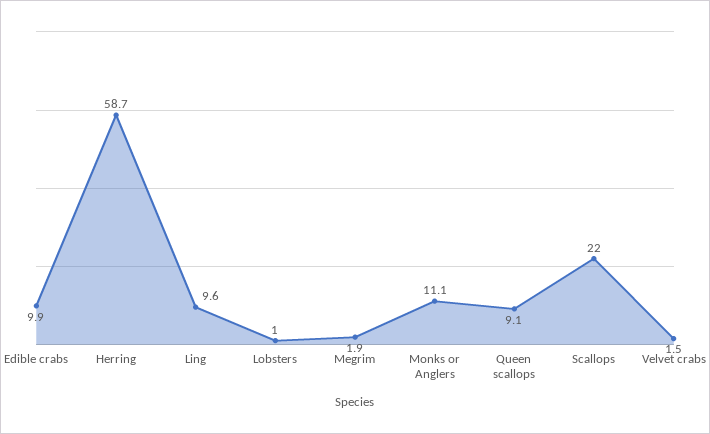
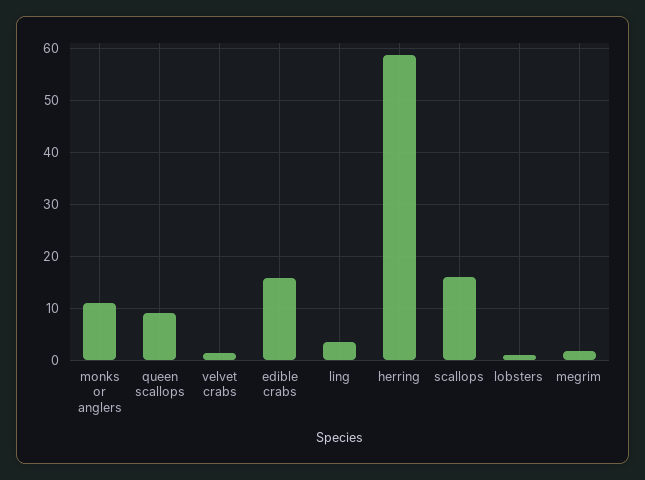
Edible crabs: 9.9 -> 16
Ling: 9.6 -> 4
Scallops: 22 -> 16

